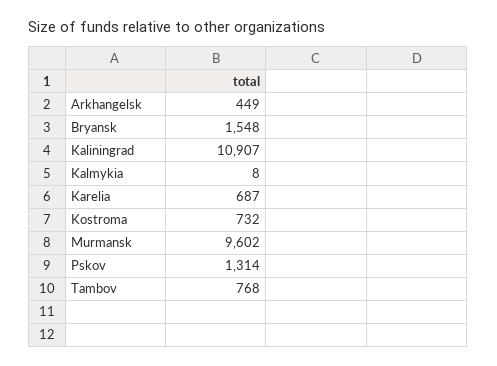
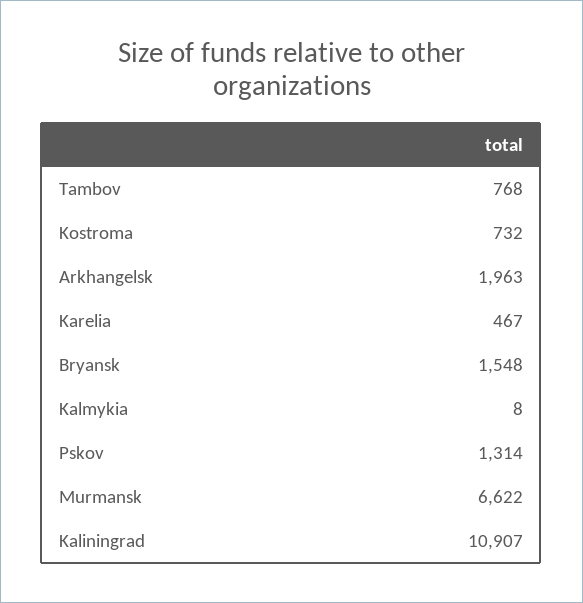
Arkhangelsk: 449 -> 1963
Karelia: 687 -> 467
Murmansk: 9602 -> 6622

